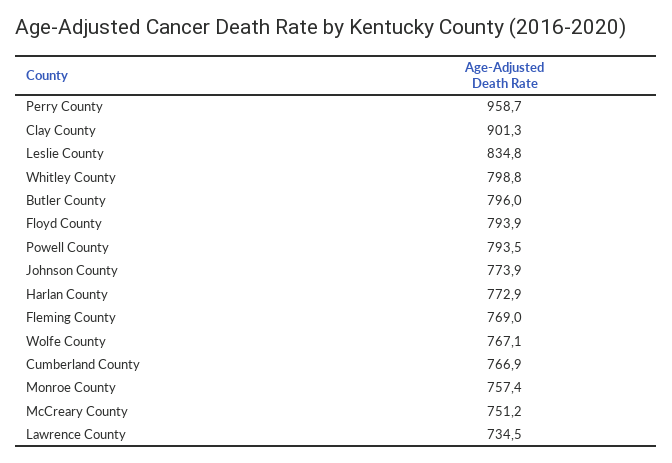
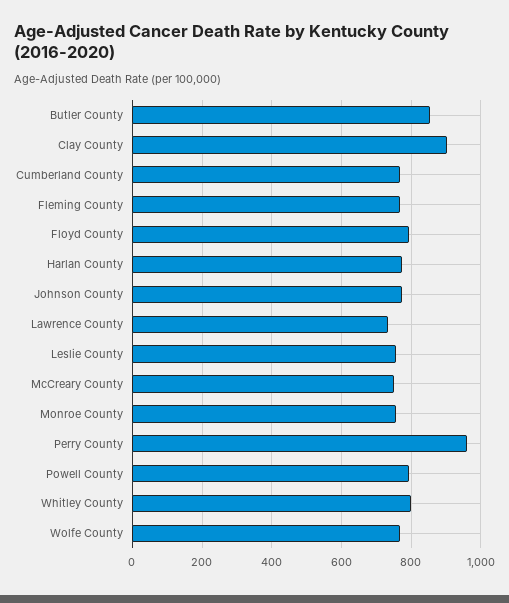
Leslie County: 834.8 -> 760
Butler County: 796 -> 860

